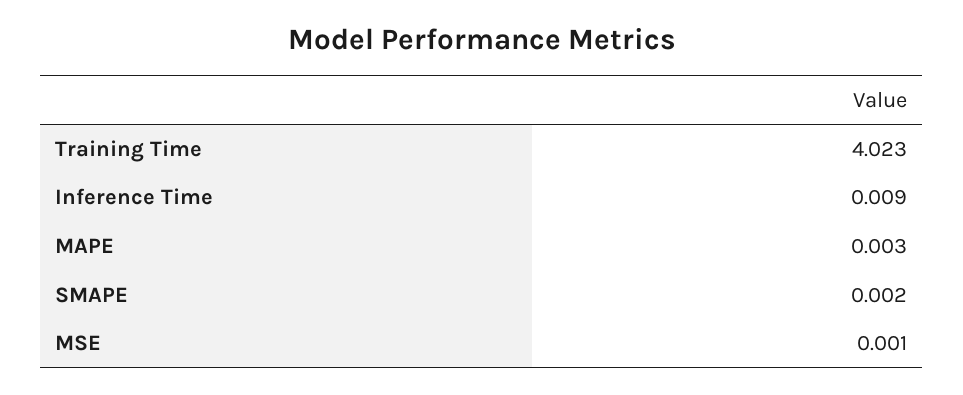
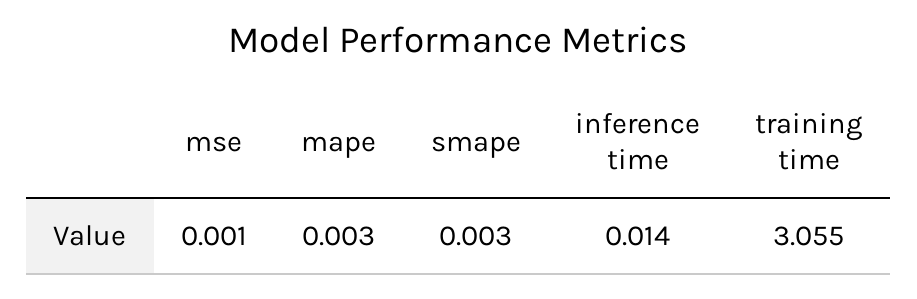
Training Time: 4.023 -> 3.055
Inference Time: 0.009 -> 0.014
SMAPE: 0.002 -> 0.003

